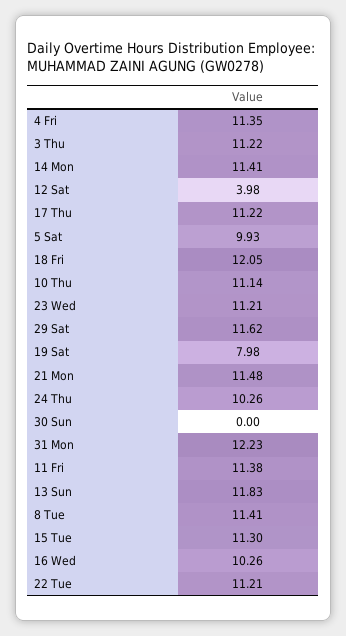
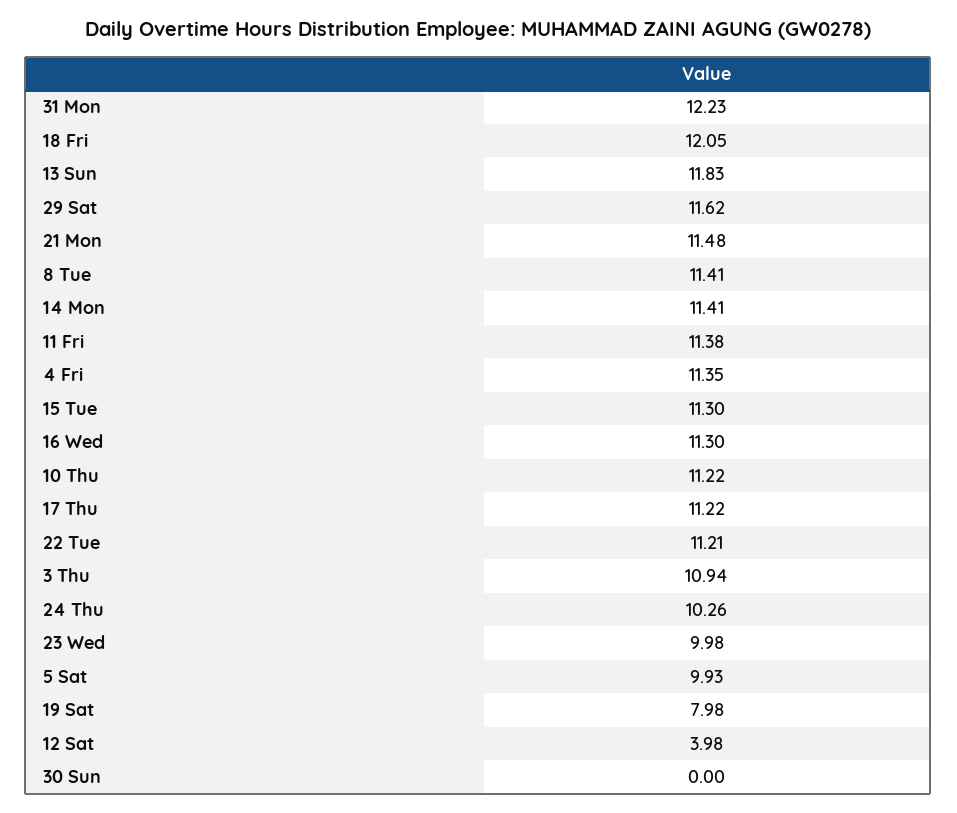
3 Thu: 11.22 -> 10.94
10 Thu: 11.14 -> 11.22
23 Wed: 11.21 -> 9.98
16 Wed: 10.26 -> 11.3

